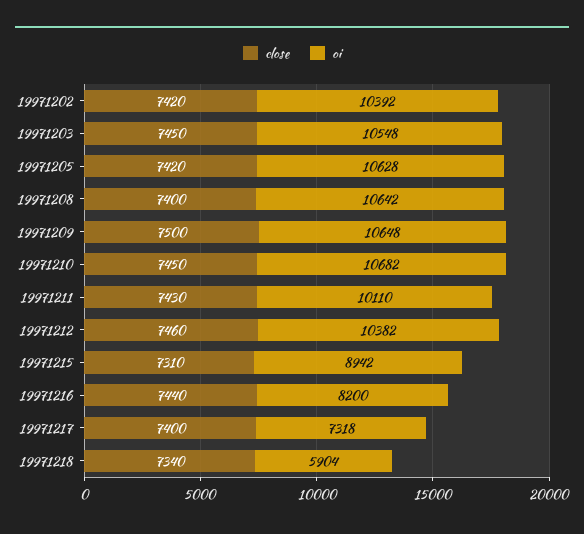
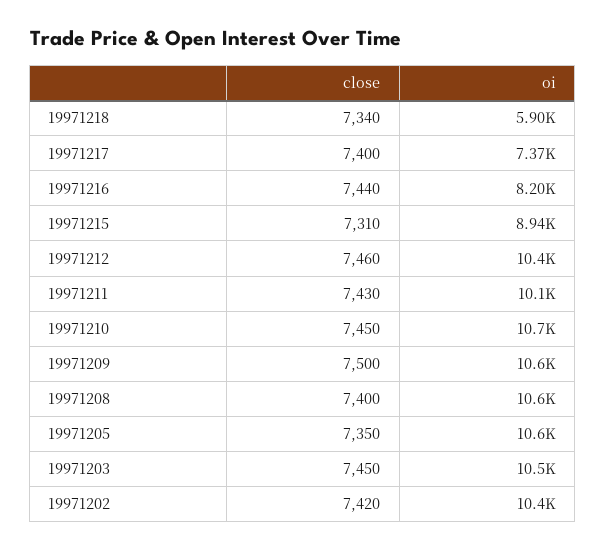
close, 19971205: 7420 -> 7350
oi, 19971217: 7318 -> 7370

